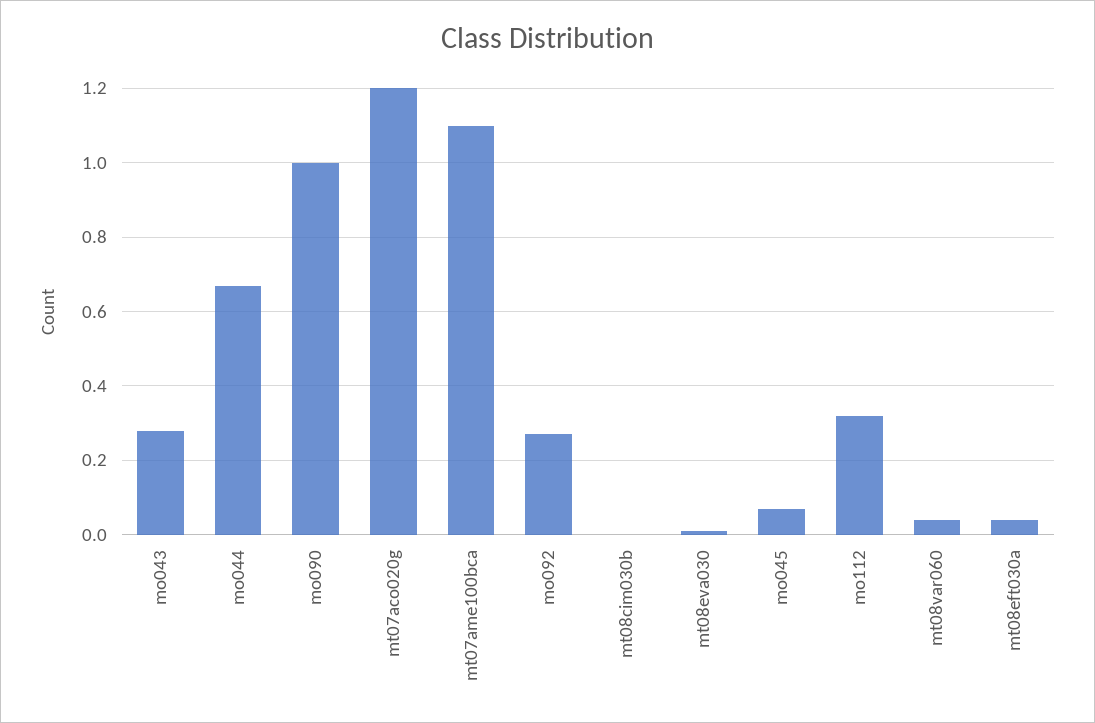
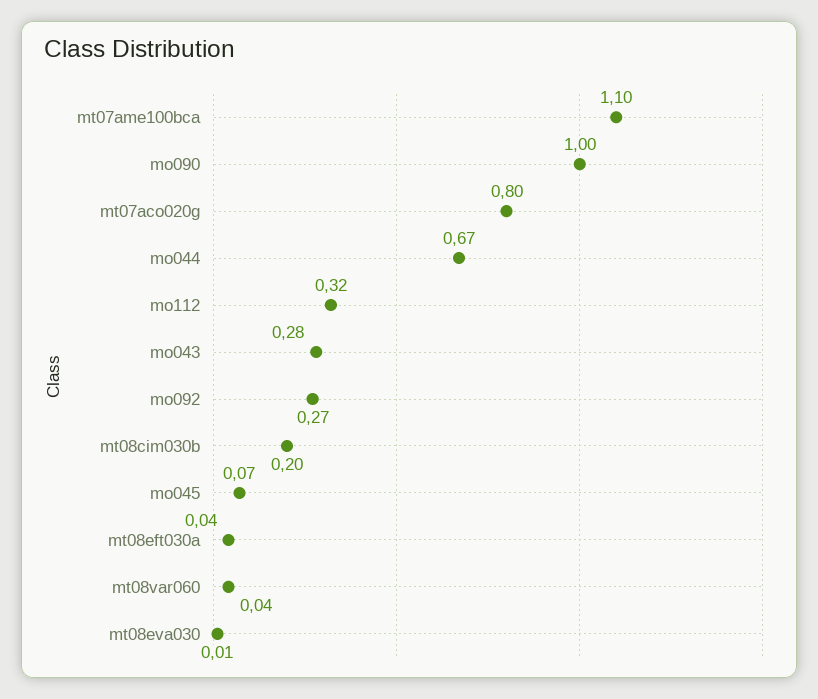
mt07aco020g: 1.2 -> 0.8
mt08cim030b: 0 -> 0.2

